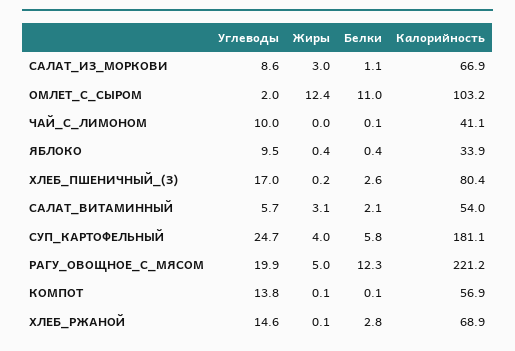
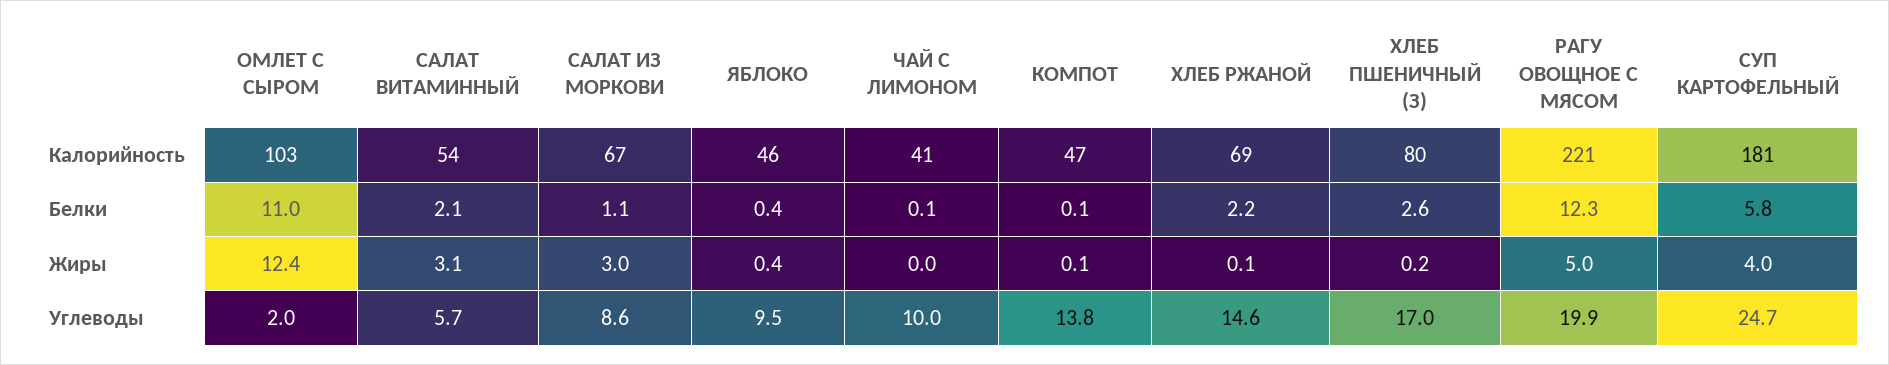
Калорийность, ЯБЛОКО: 33.9 -> 46
Калорийность, КОМПОТ: 56.9 -> 47
Белки, ХЛЕБ_РЖАНОЙ: 2.8 -> 2.2

